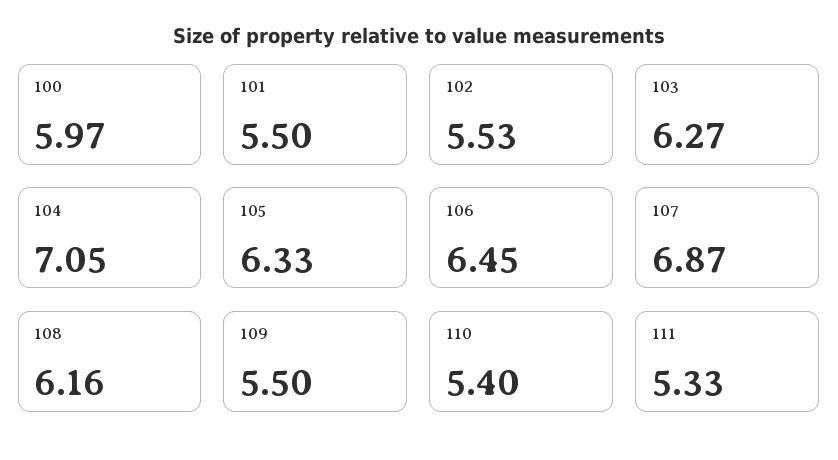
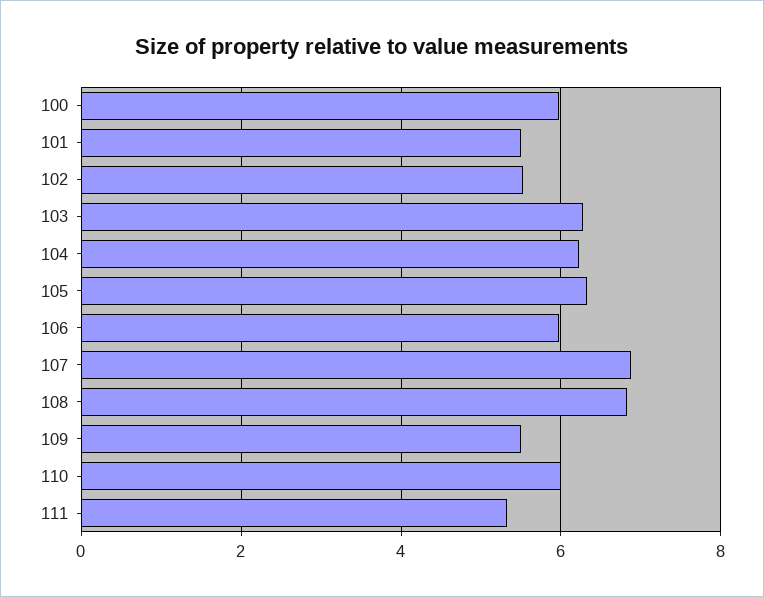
104: 7.05 -> 6.2
106: 6.45 -> 6
108: 6.16 -> 6.8
110: 5.4 -> 6

